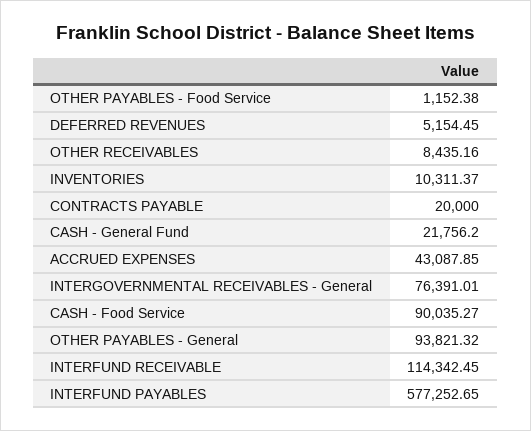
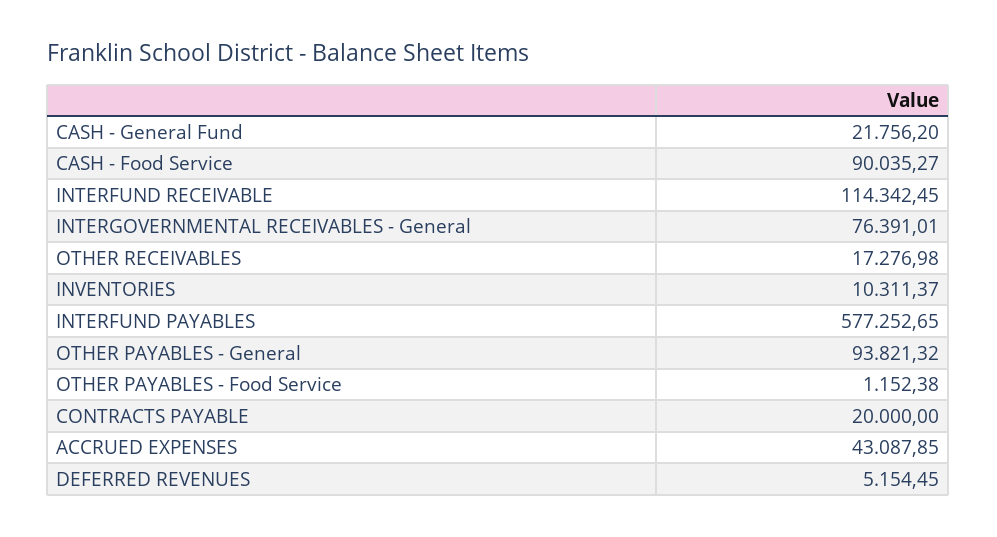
OTHER RECEIVABLES: 8435.16 -> 17276.98

